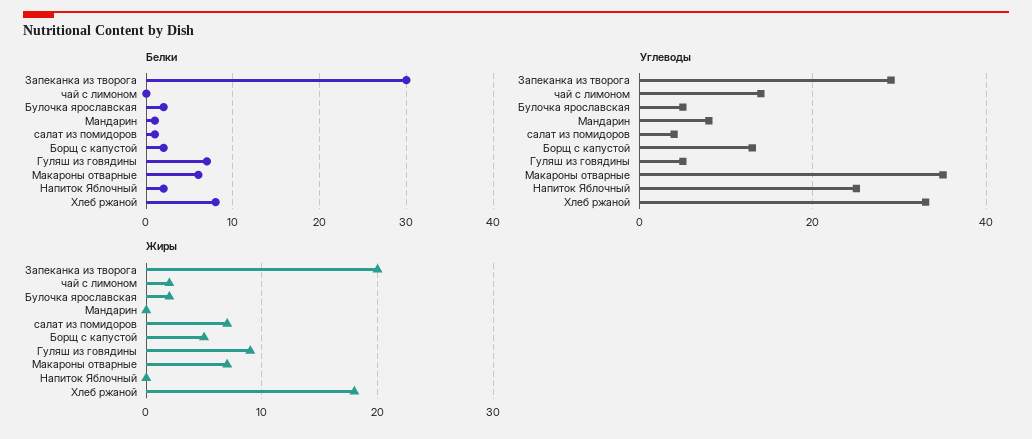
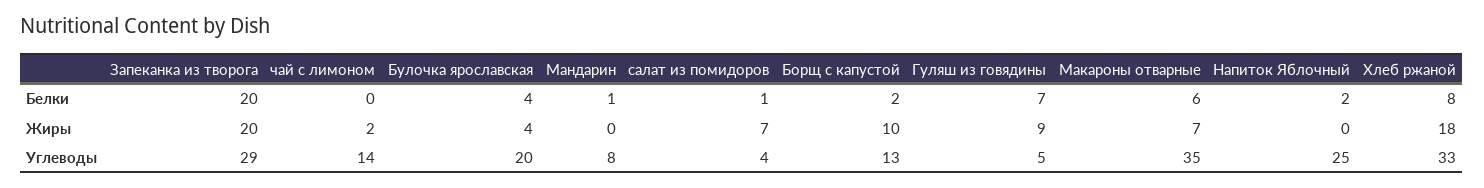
Белки, Запеканка из творога: 30 -> 20
Белки, Булочка ярославская: 2 -> 4
Углеводы, Булочка ярославская: 5 -> 20
Жиры, Булочка ярославская: 2 -> 4
Жиры, Борщ с капустой: 5 -> 10

